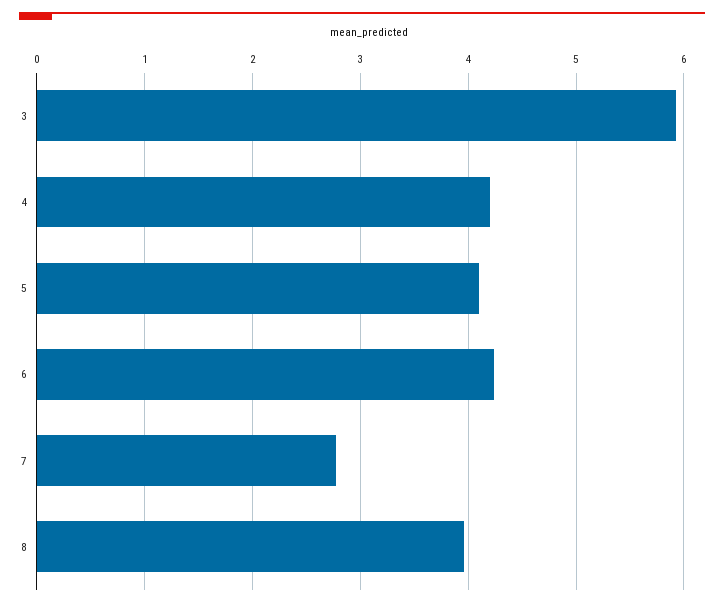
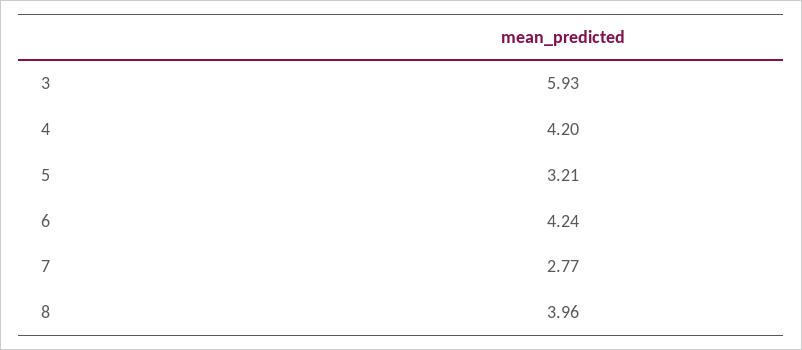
5: 4.1 -> 3.21

